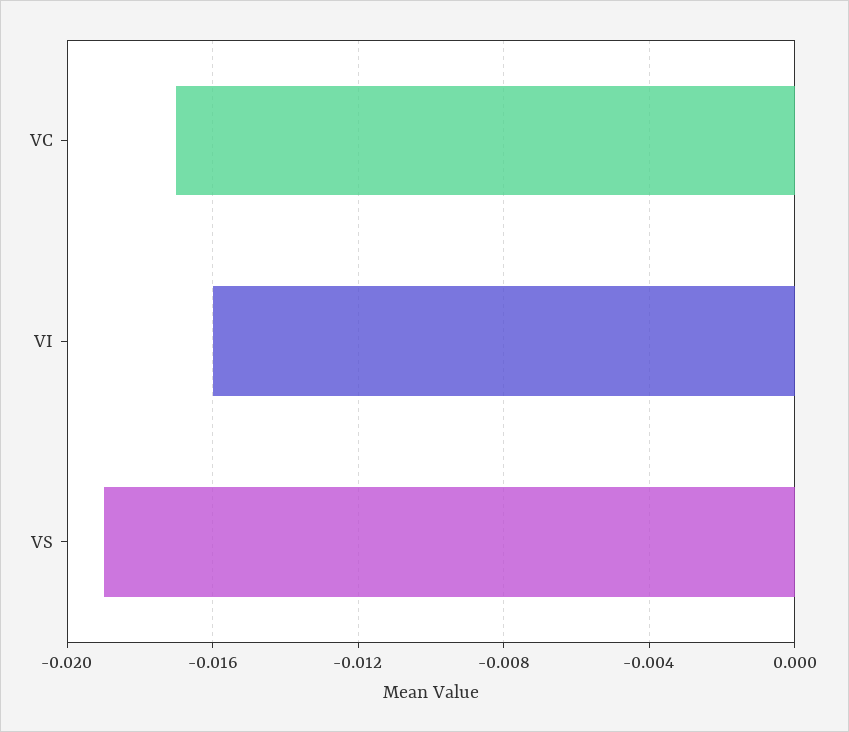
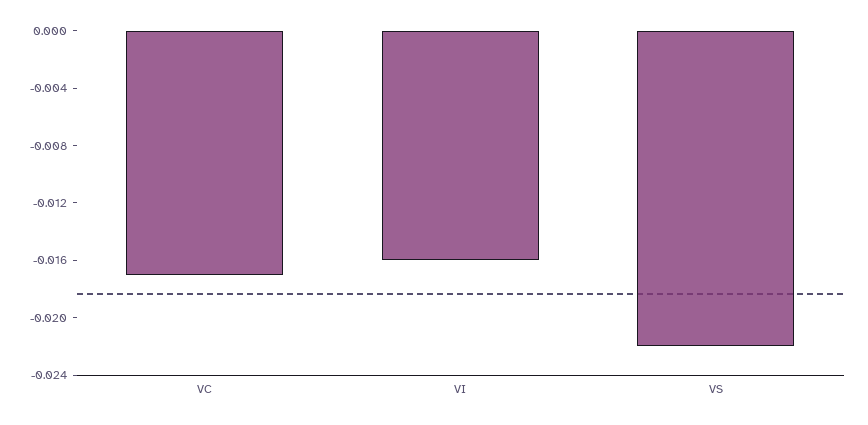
VS: -0.019 -> -0.022

